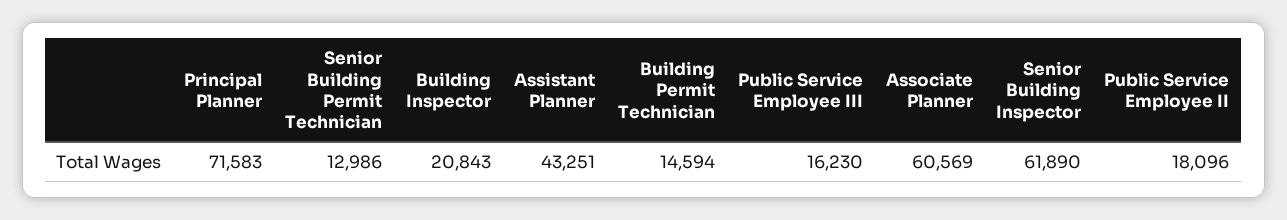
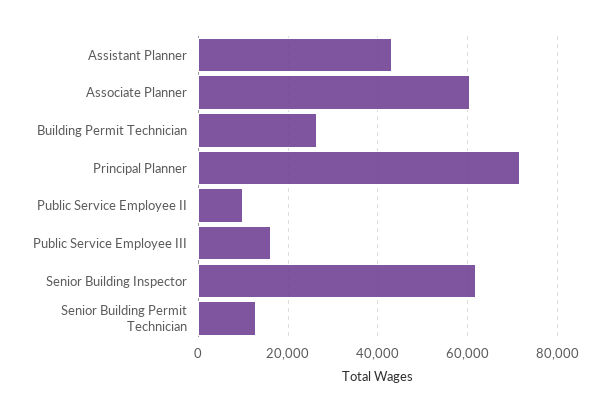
Building Inspector: 20843 -> none
Building Permit Technician: 14594 -> 26000
Public Service Employee II: 18096 -> 10000

